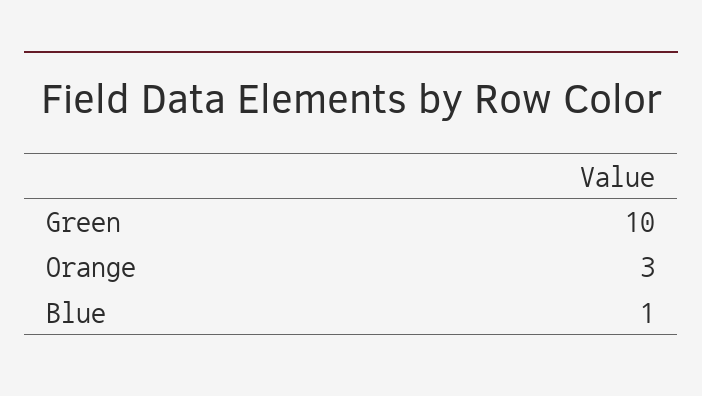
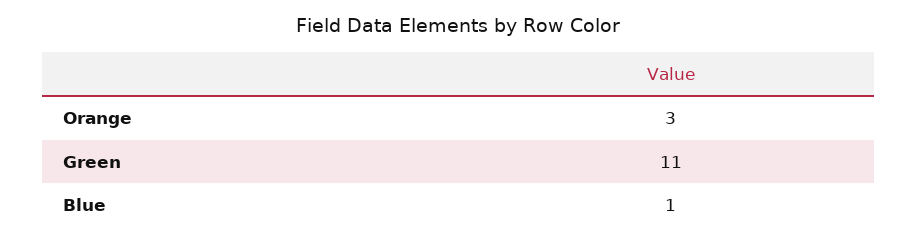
Green: 10 -> 11

